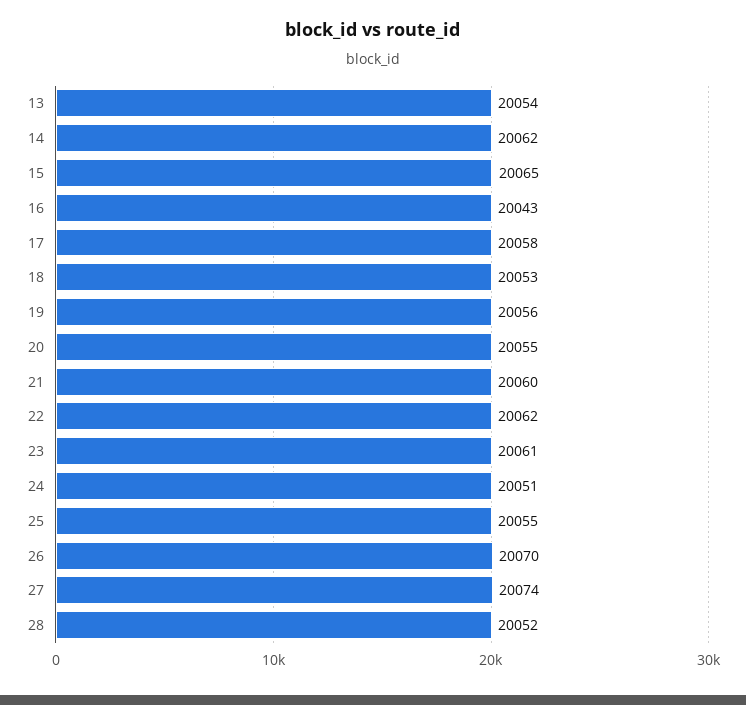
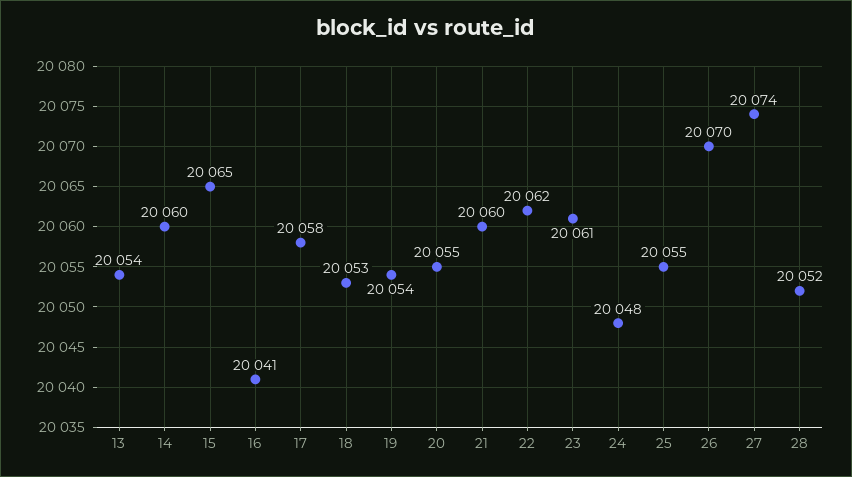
14: 20062 -> 20060
16: 20043 -> 20041
19: 20056 -> 20054
24: 20051 -> 20048

